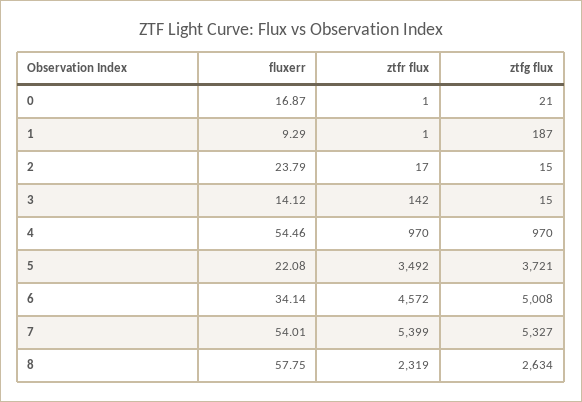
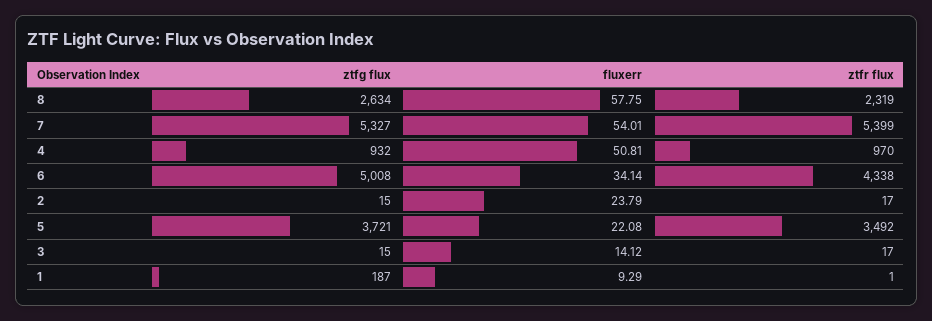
fluxerr, 0: 16.87 -> none
ztfr flux, 0: 1 -> none
ztfg flux, 0: 21 -> none
ztfr flux, 3: 142 -> 17
fluxerr, 4: 54.46 -> 50.81
ztfg flux, 4: 970 -> 932
ztfr flux, 6: 4572 -> 4338

